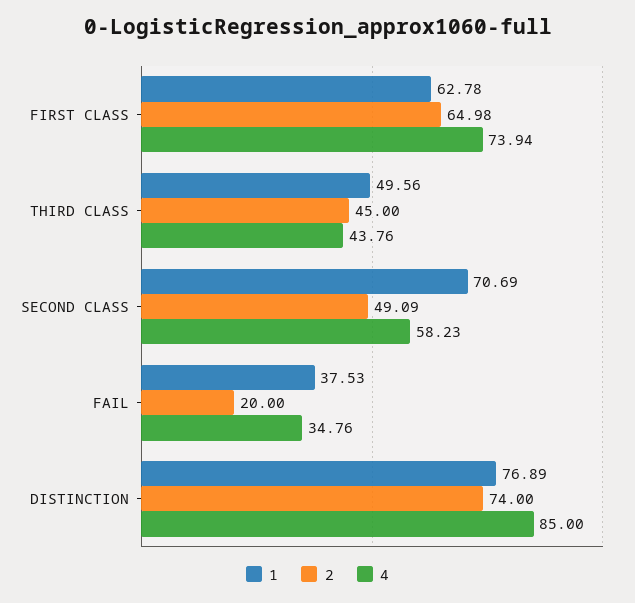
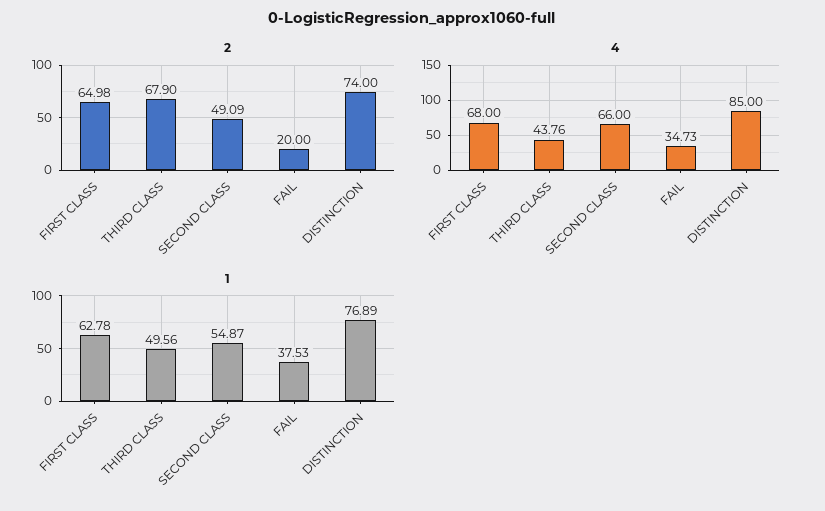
4, FIRST CLASS: 73.94 -> 68
2, THIRD CLASS: 45 -> 67.9
1, SECOND CLASS: 70.69 -> 54.87
4, SECOND CLASS: 58.23 -> 66
4, FAIL: 34.76 -> 34.73

